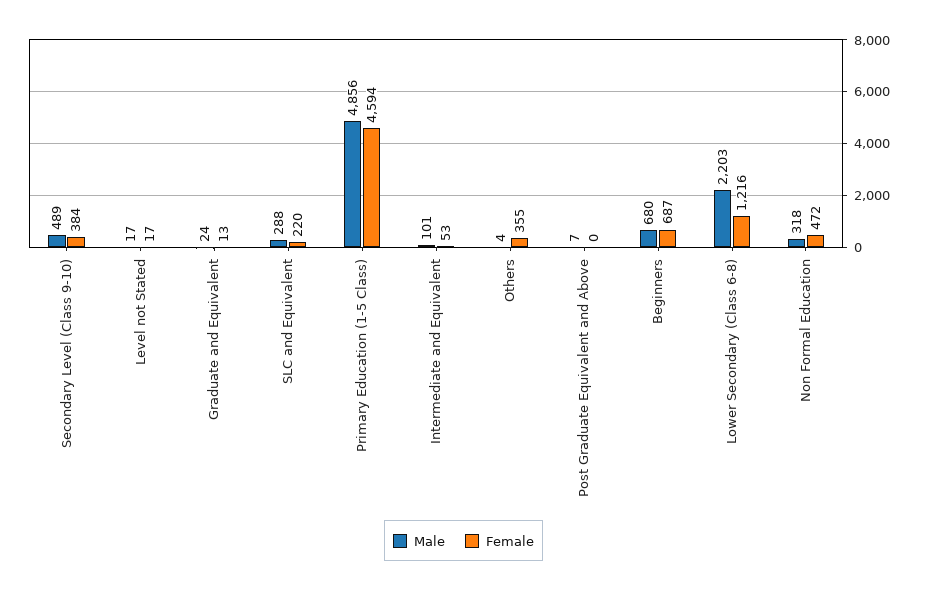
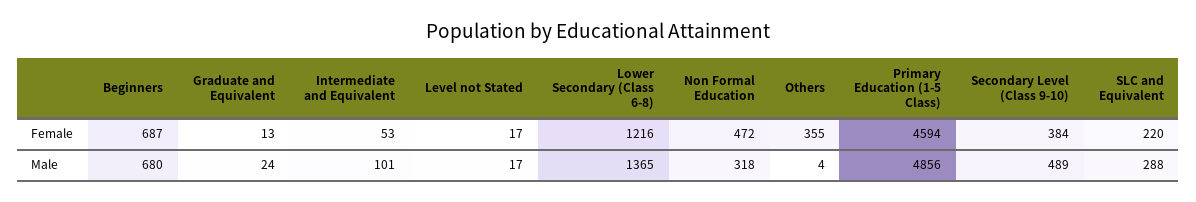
Male, Post Graduate Equivalent and Above: 7 -> none
Female, Post Graduate Equivalent and Above: 0 -> none
Male, Lower Secondary (Class 6-8): 2203 -> 1365

